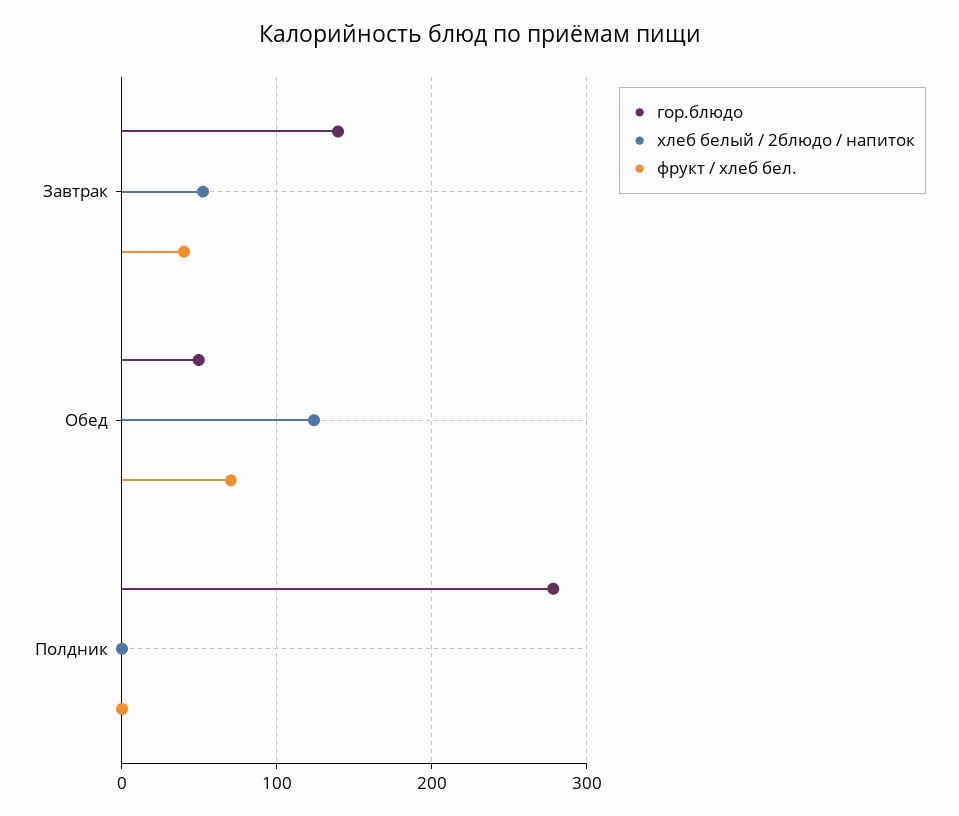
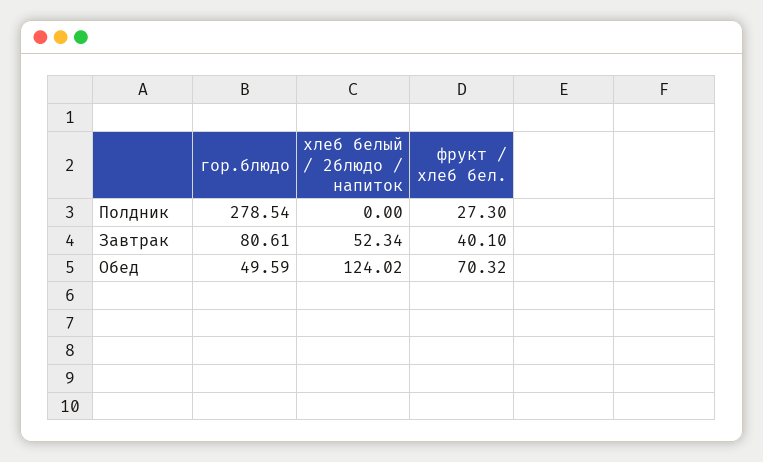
гор.блюдо, Завтрак: 140 -> 80.61
фрукт / хлеб бел., Полдник: 0 -> 27.3

